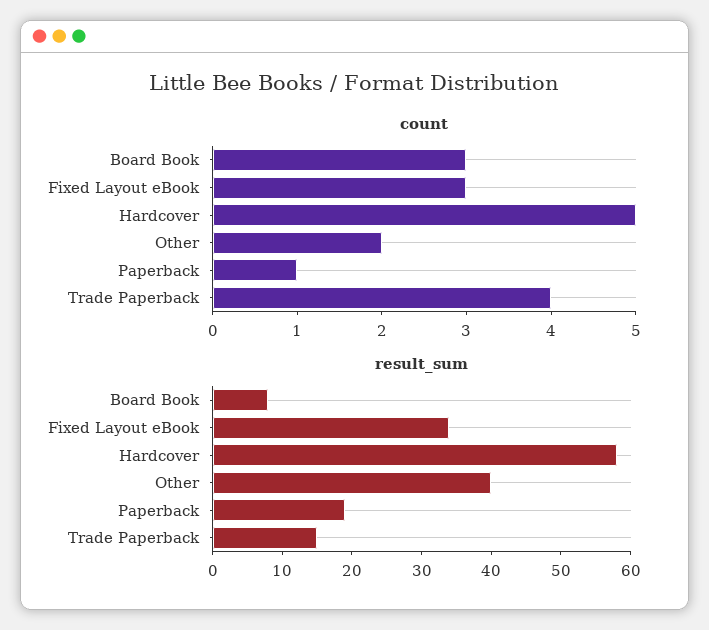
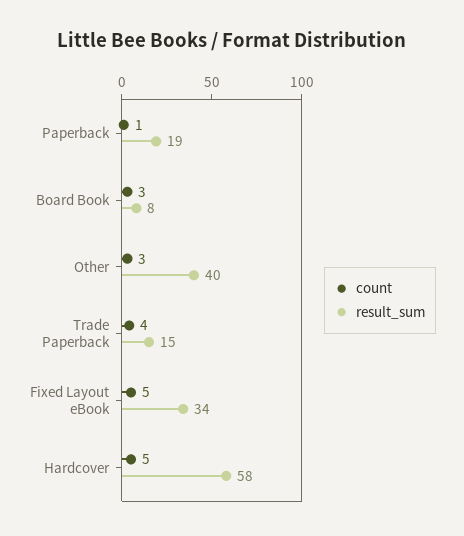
count, Fixed Layout eBook: 3 -> 5
count, Other: 2 -> 3

